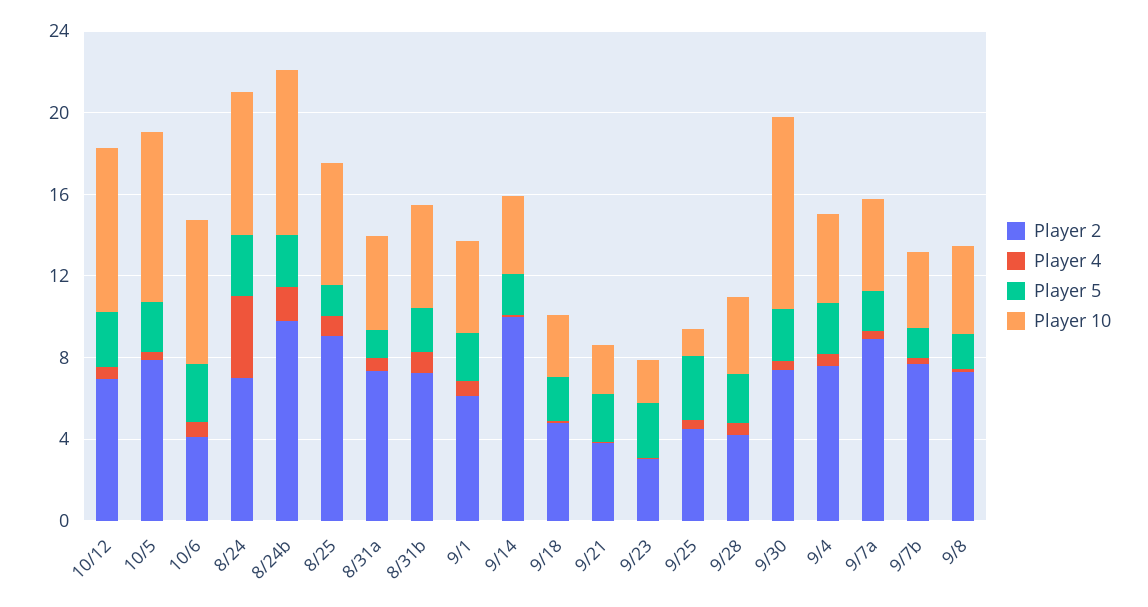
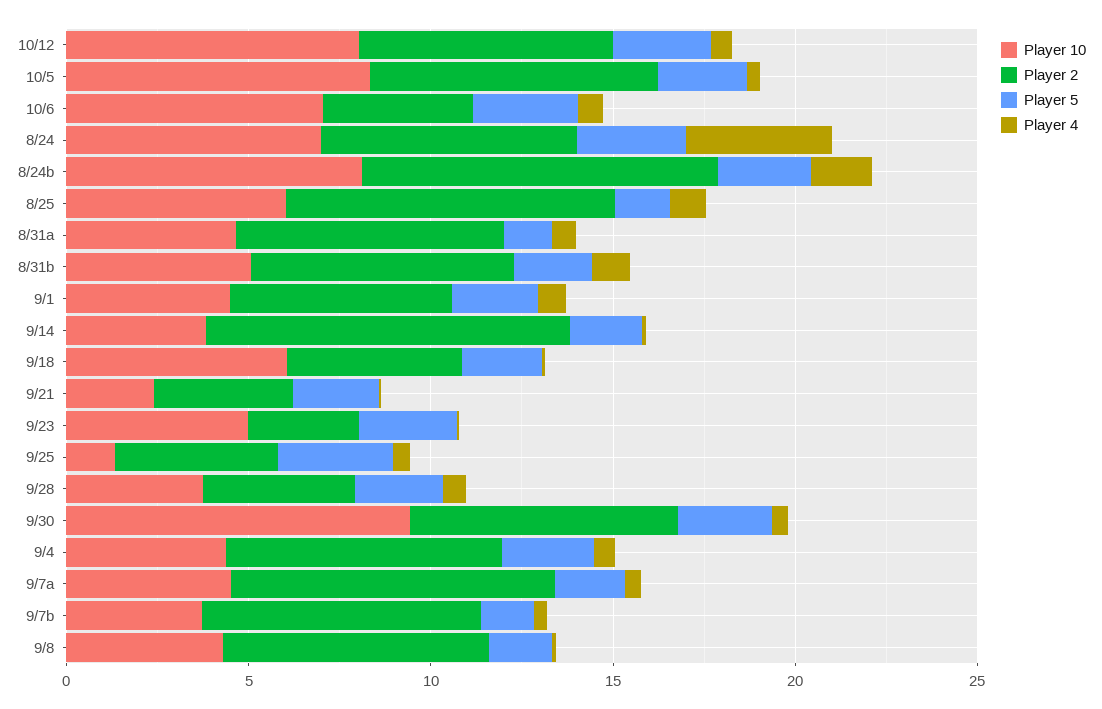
Player 10, 9/18: 3 -> 6
Player 10, 9/23: 2 -> 5

